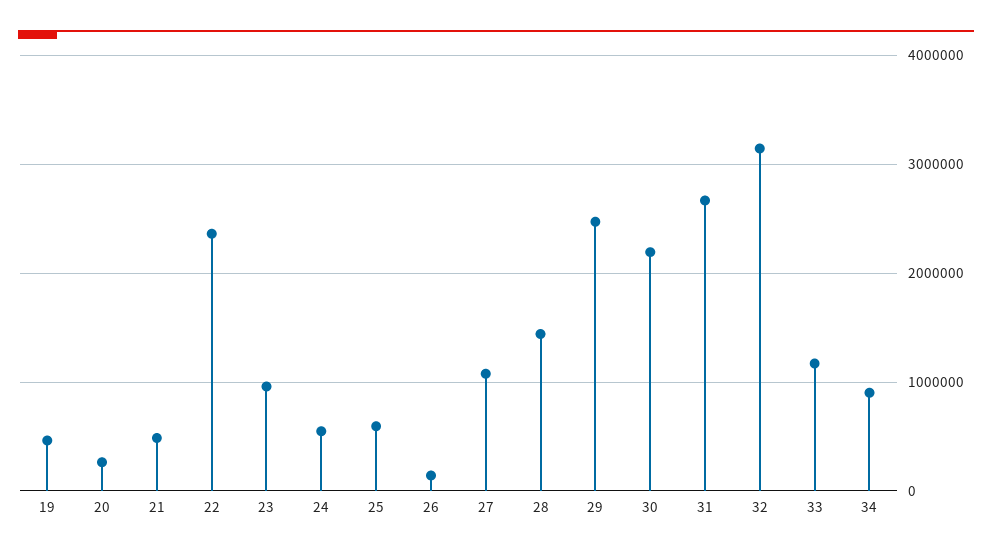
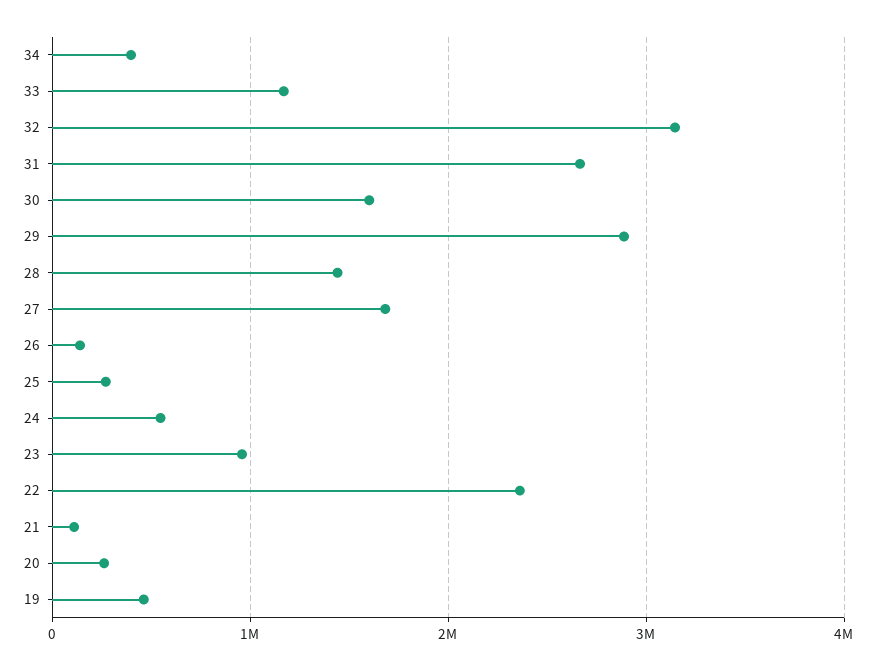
21: 500000 -> 100000
25: 600000 -> 300000
27: 1100000 -> 1700000
29: 2500000 -> 2900000
30: 2200000 -> 1600000
34: 900000 -> 400000

